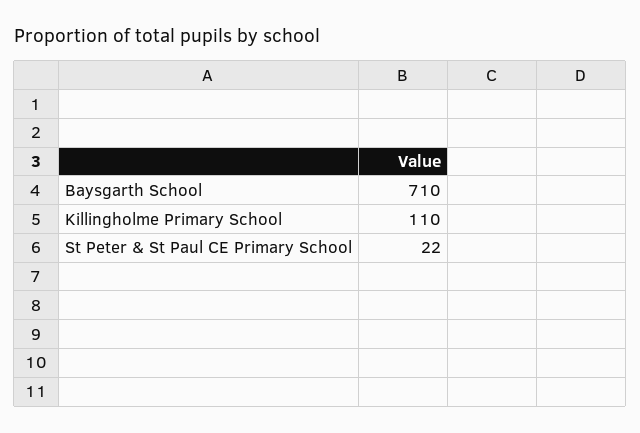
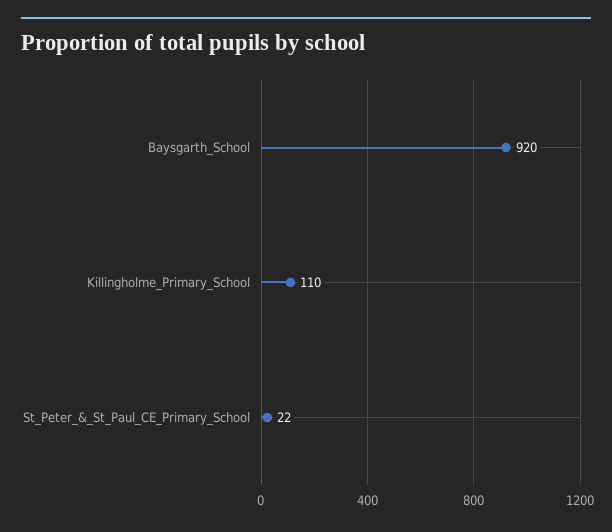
Baysgarth School: 710 -> 920

